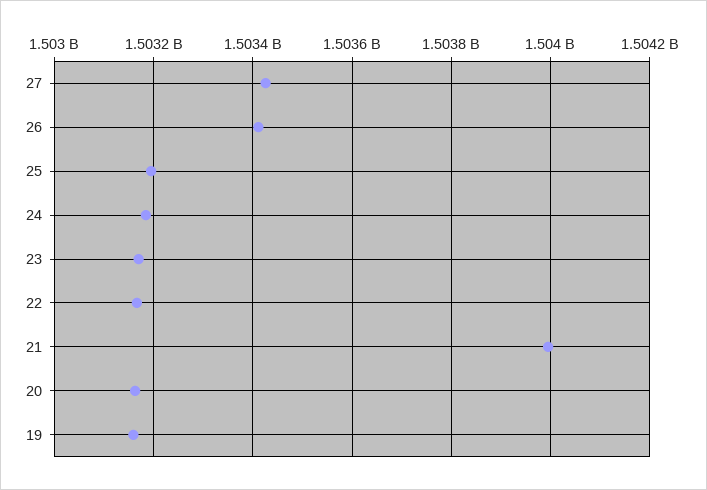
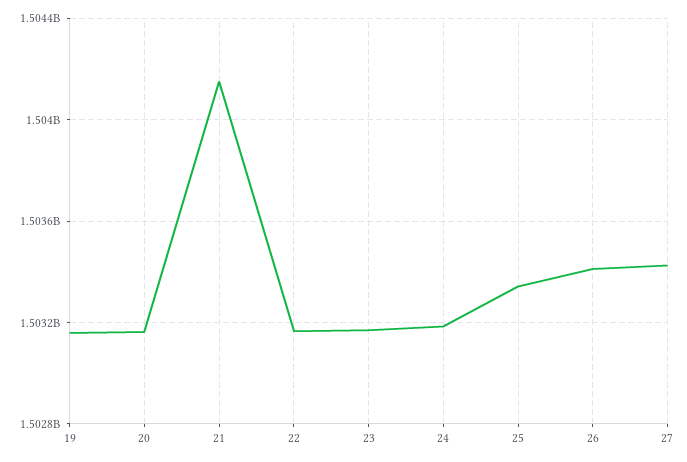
25: 1503200000 -> 1503350000
21: 1504000000 -> 1504150000

